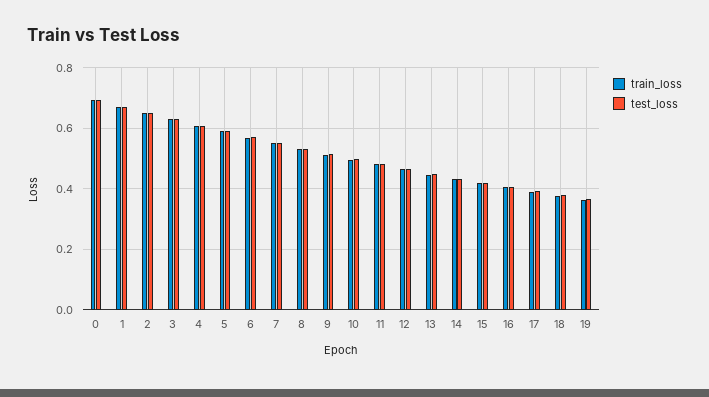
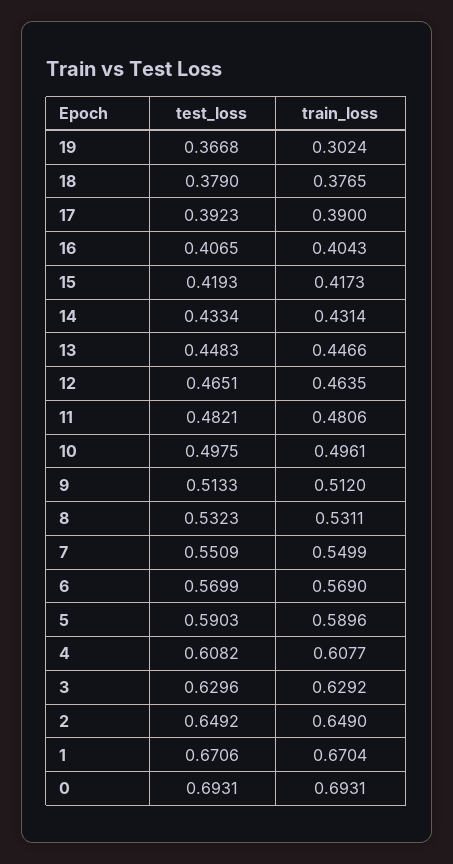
train_loss, 19: 0.36 -> 0.3024

